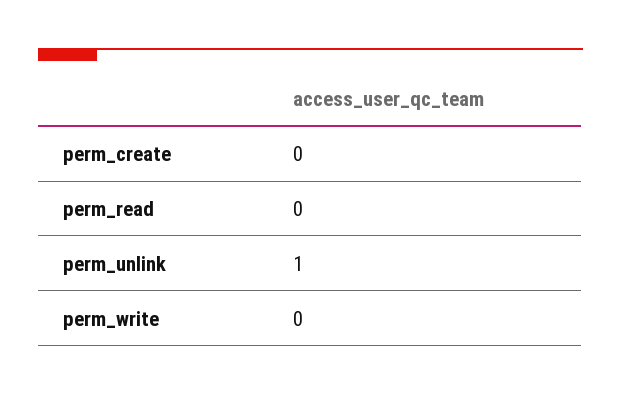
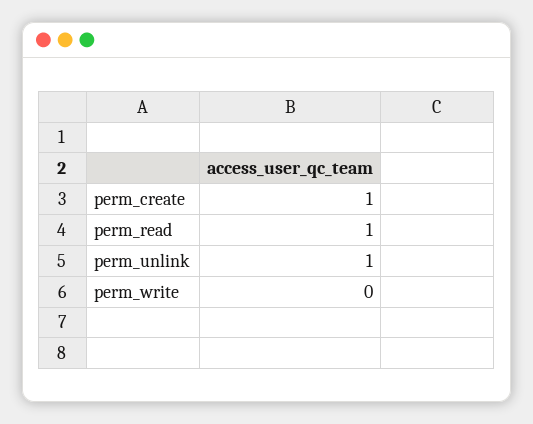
perm_create: 0 -> 1
perm_read: 0 -> 1

